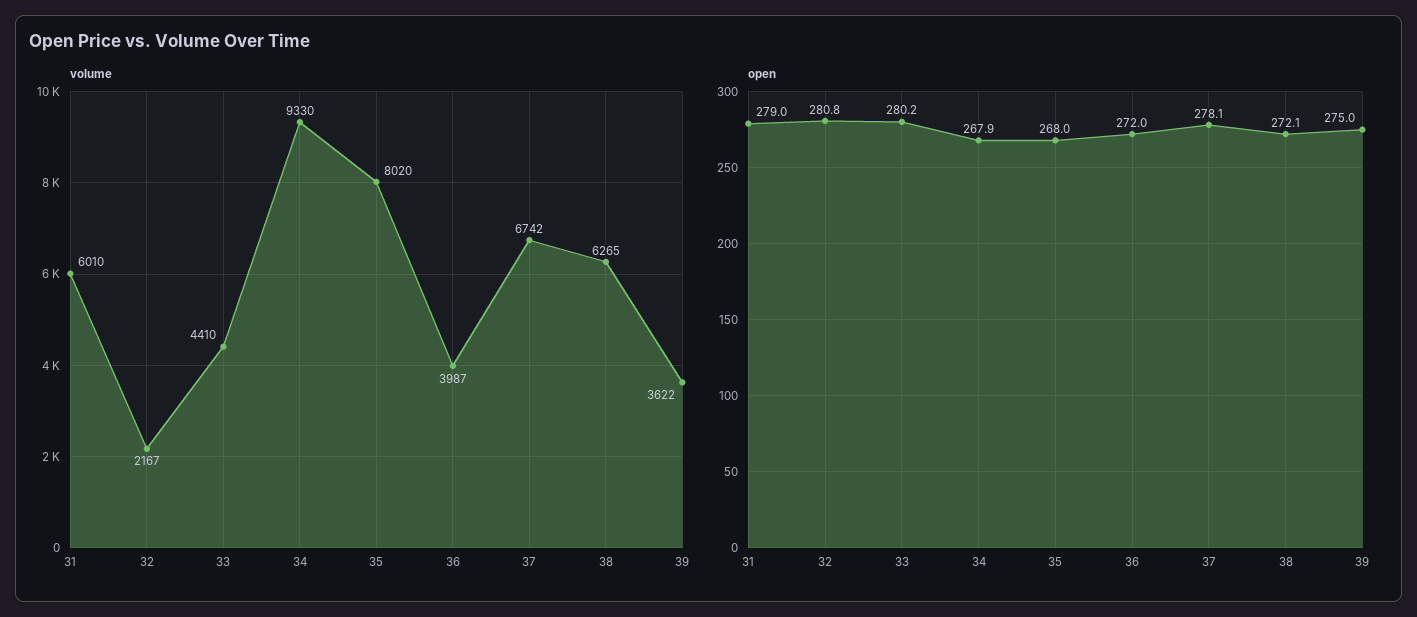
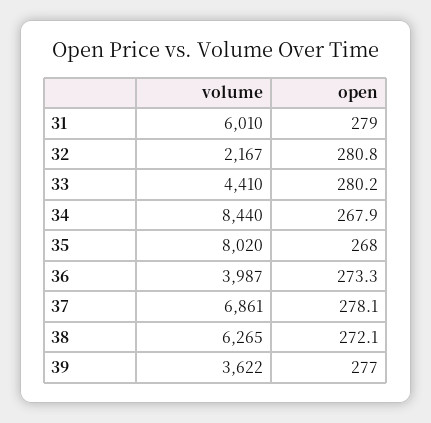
volume, 34: 9330 -> 8440
volume, 37: 6742 -> 6861
open, 36: 272 -> 273.3
open, 39: 275 -> 277

